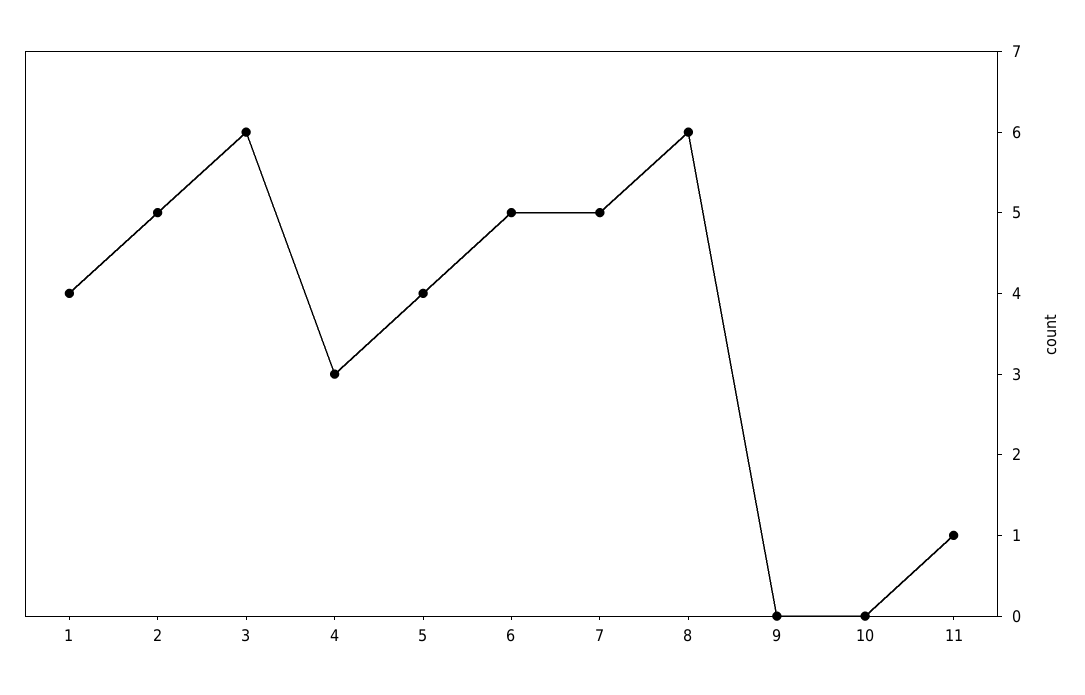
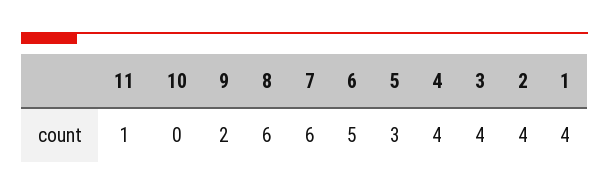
2: 5 -> 4
3: 6 -> 4
4: 3 -> 4
5: 4 -> 3
7: 5 -> 6
9: 0 -> 2

